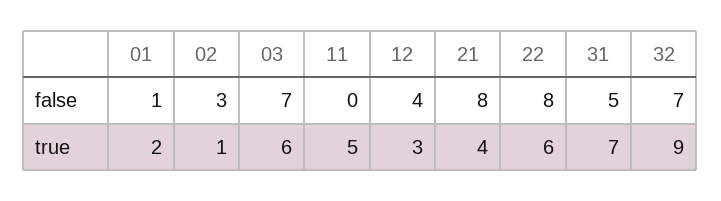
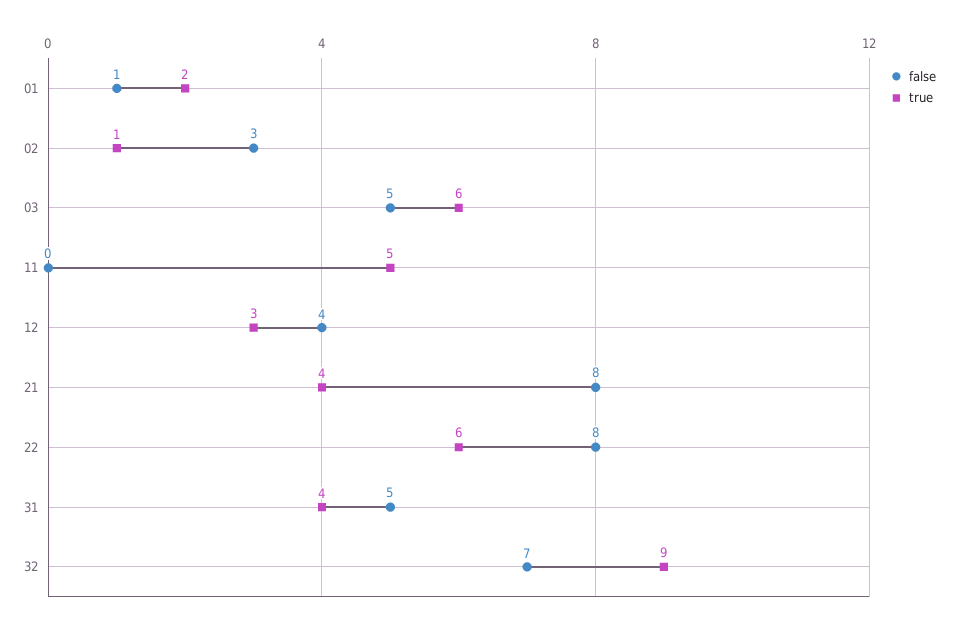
false, 03: 7 -> 5
true, 31: 7 -> 4

